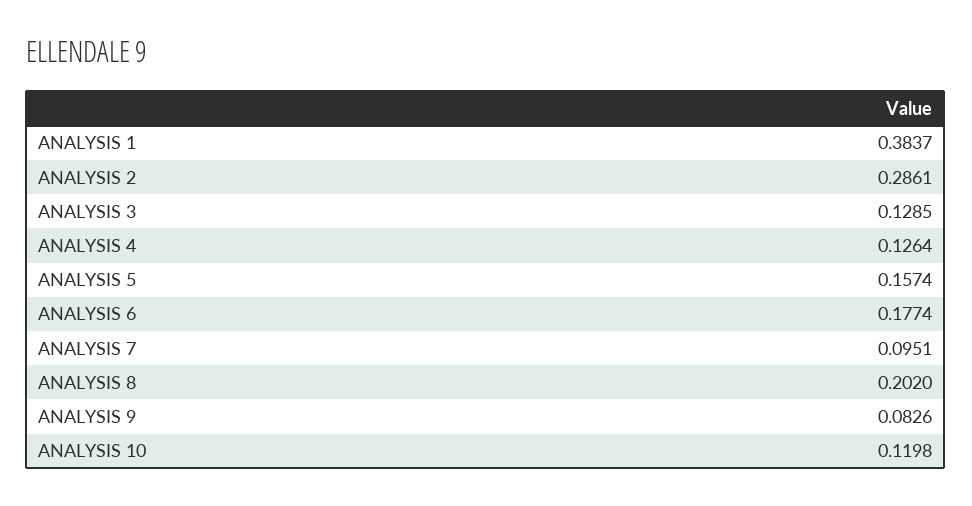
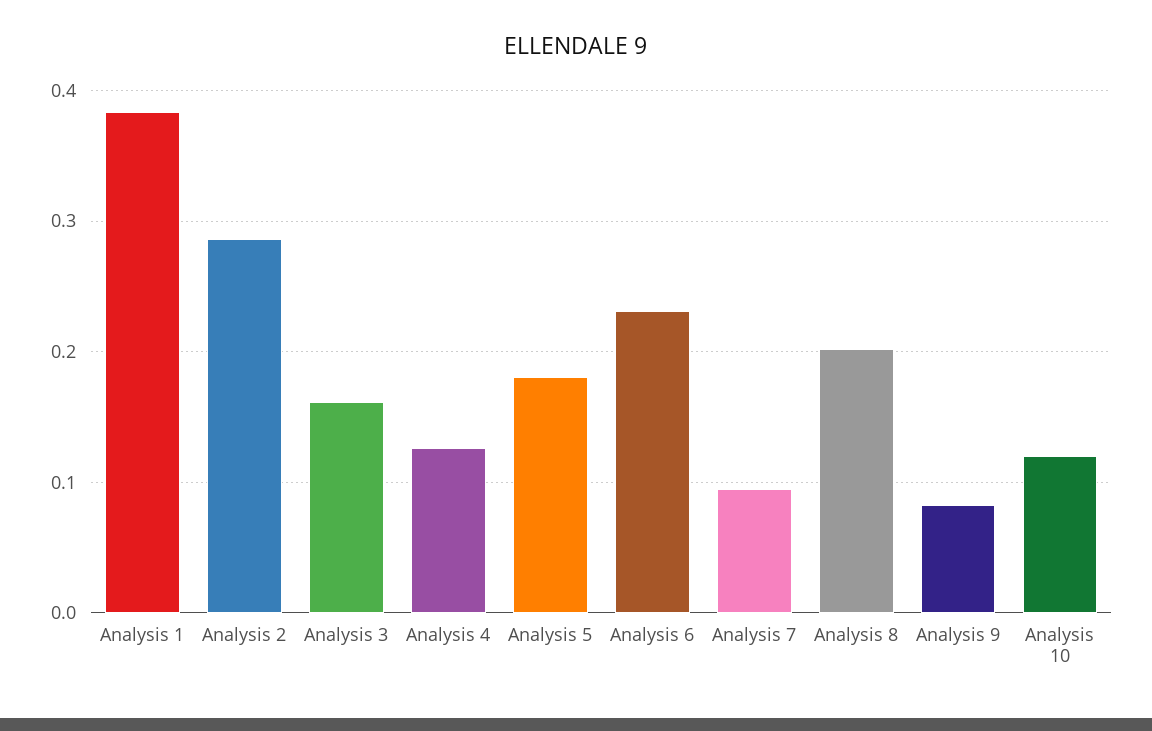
ANALYSIS 3: 0.1285 -> 0.16
ANALYSIS 5: 0.1574 -> 0.18
ANALYSIS 6: 0.1774 -> 0.23

